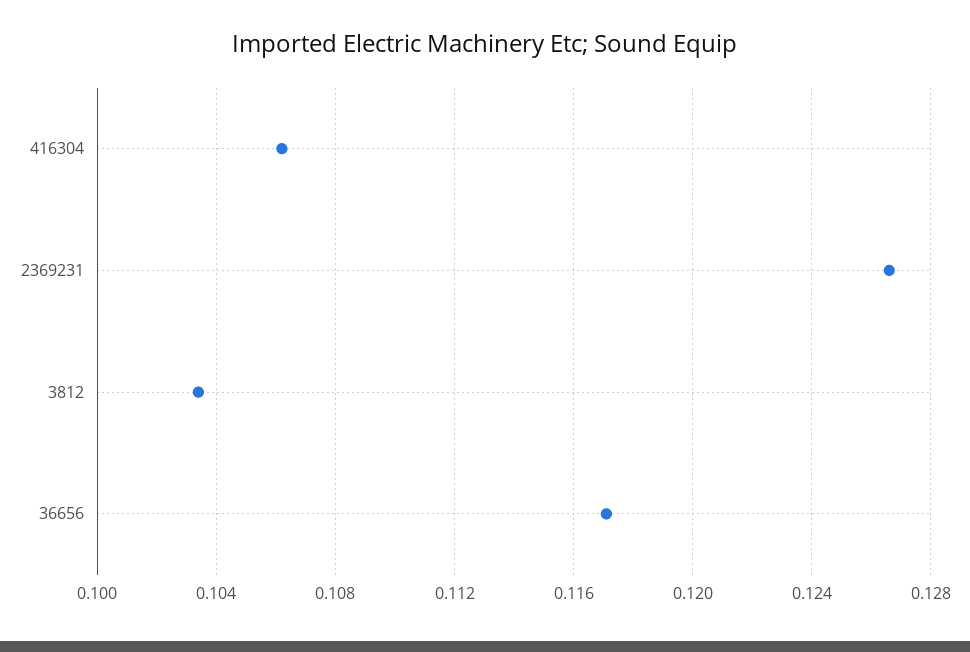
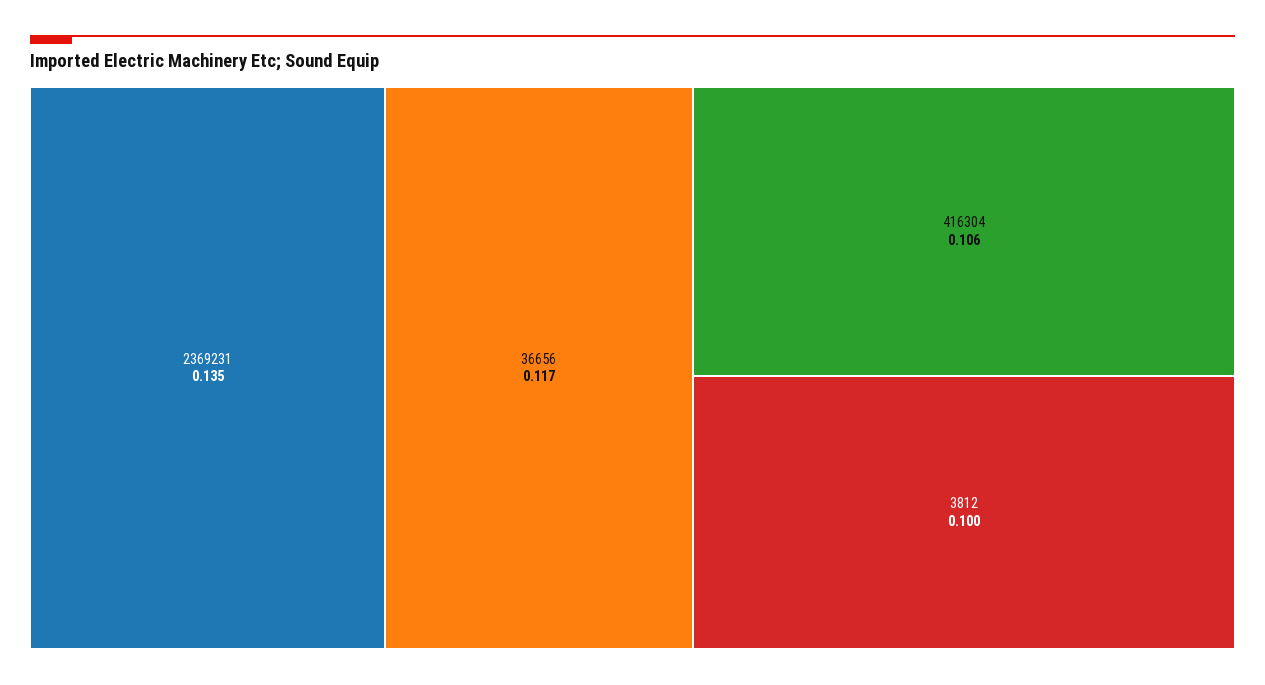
2369231: 0.1265 -> 0.135
3812: 0.1035 -> 0.1

